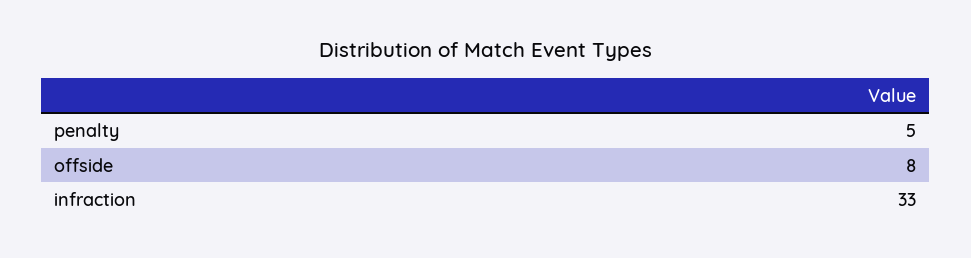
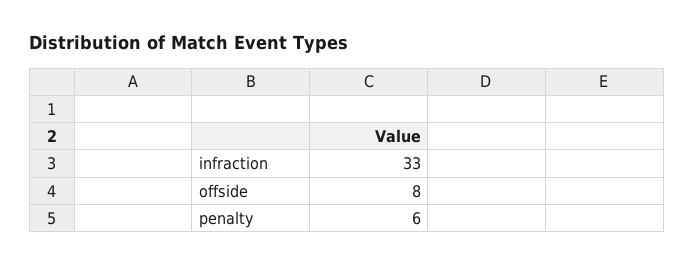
penalty: 5 -> 6

